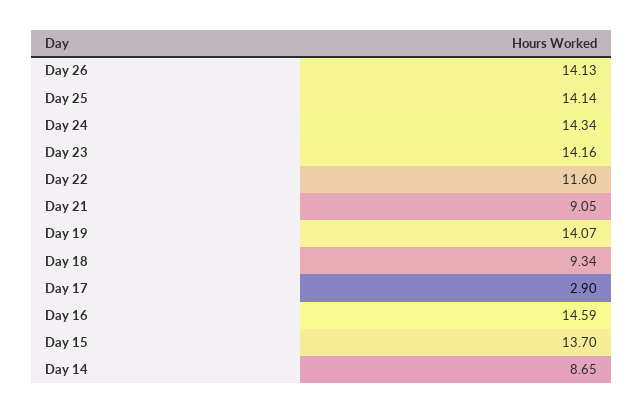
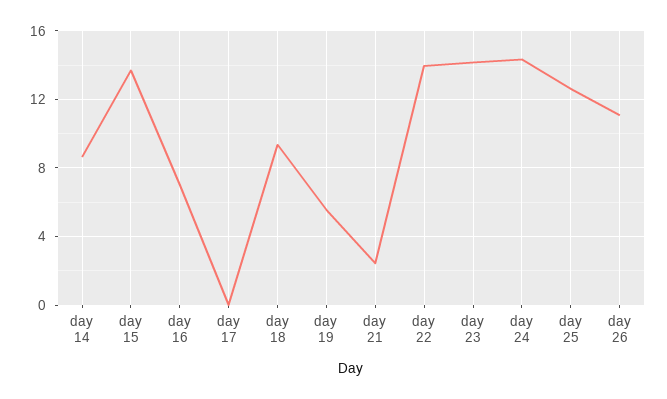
Day 26: 14.13 -> 11
Day 25: 14.14 -> 12.5
Day 22: 11.6 -> 14
Day 21: 9.05 -> 2.5
Day 19: 14.07 -> 5.5
Day 17: 2.9 -> 0
Day 16: 14.59 -> 7

